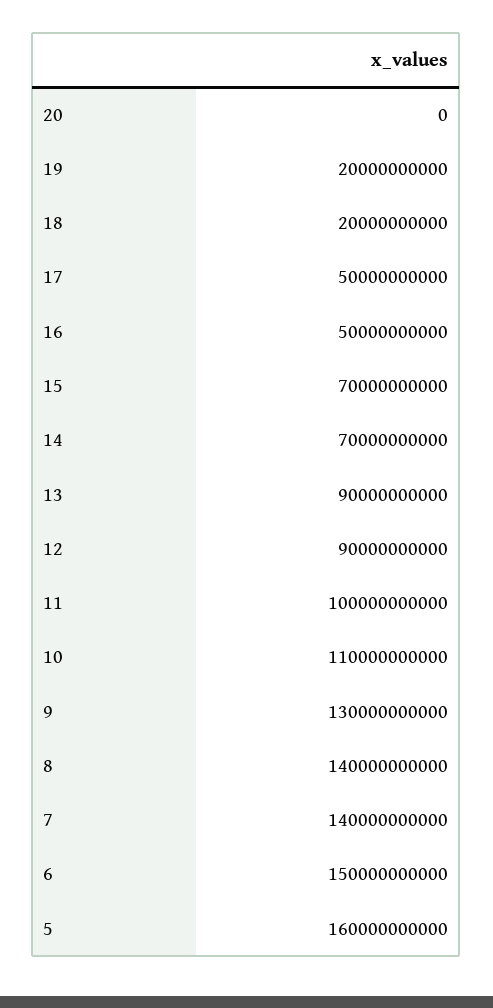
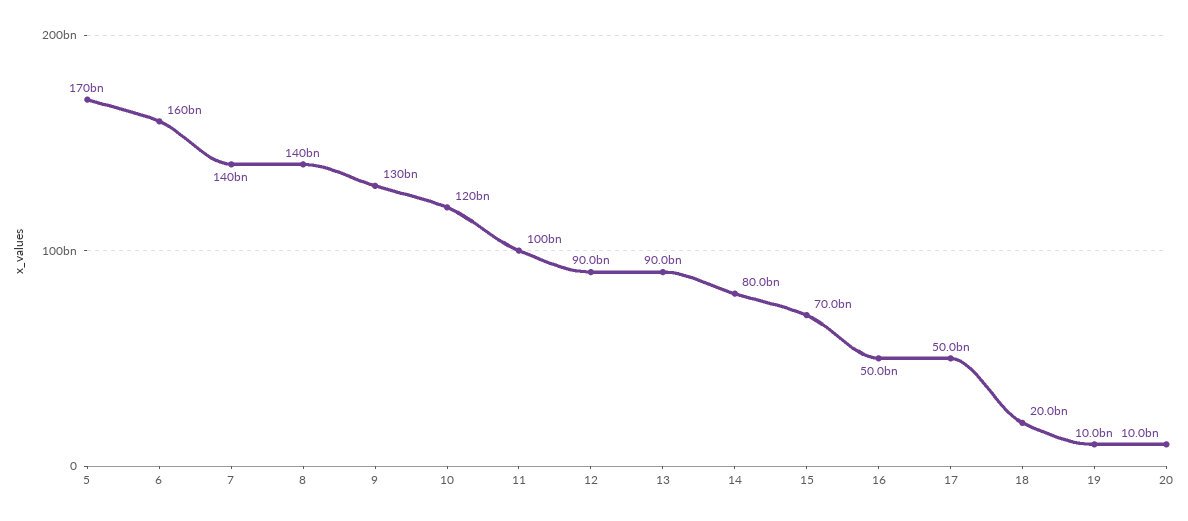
20: 0 -> 10000000000
19: 20000000000 -> 10000000000
14: 70000000000 -> 80000000000
10: 110000000000 -> 120000000000
6: 150000000000 -> 160000000000
5: 160000000000 -> 170000000000

